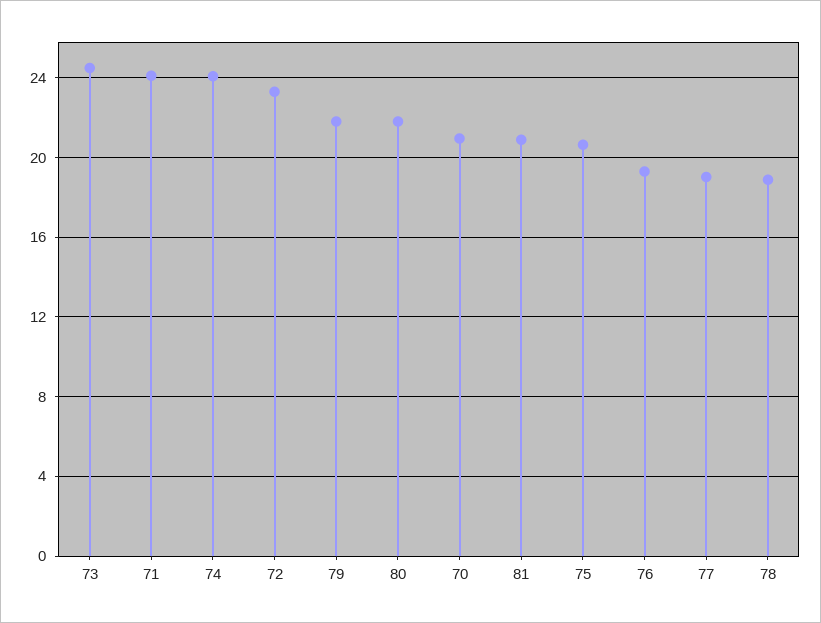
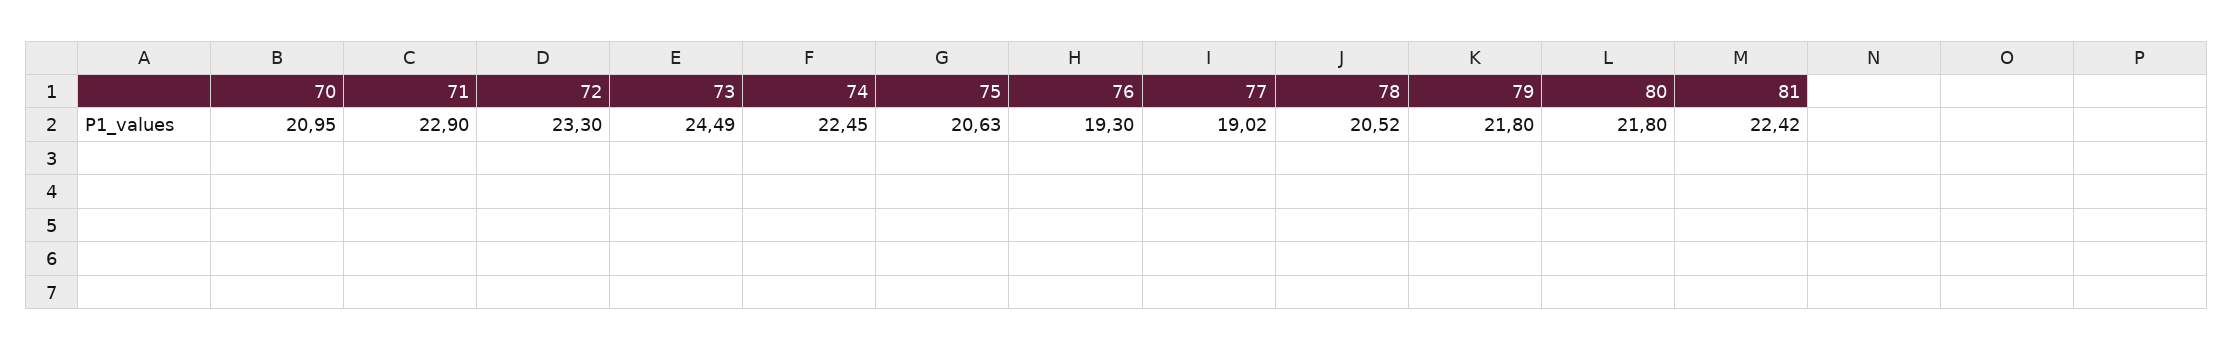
71: 24 -> 22.9
74: 24 -> 22.45
81: 21 -> 22.42
78: 19 -> 20.52

